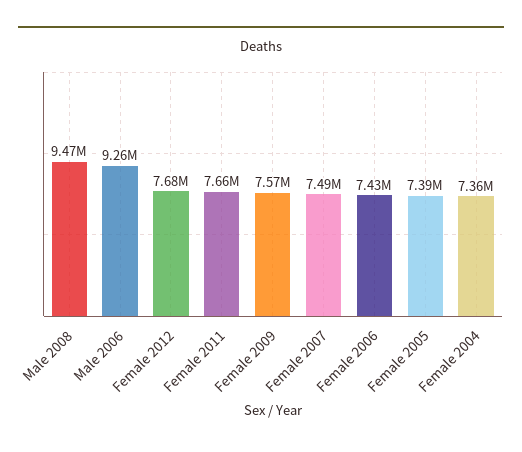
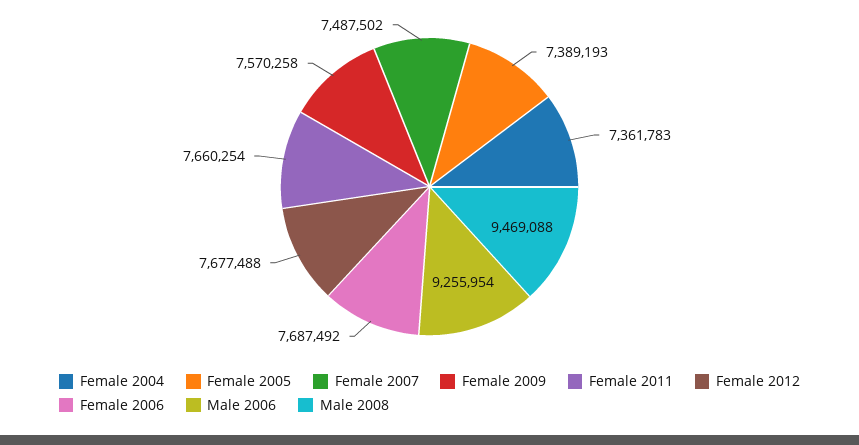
Female 2006: 7430000 -> 7687492

